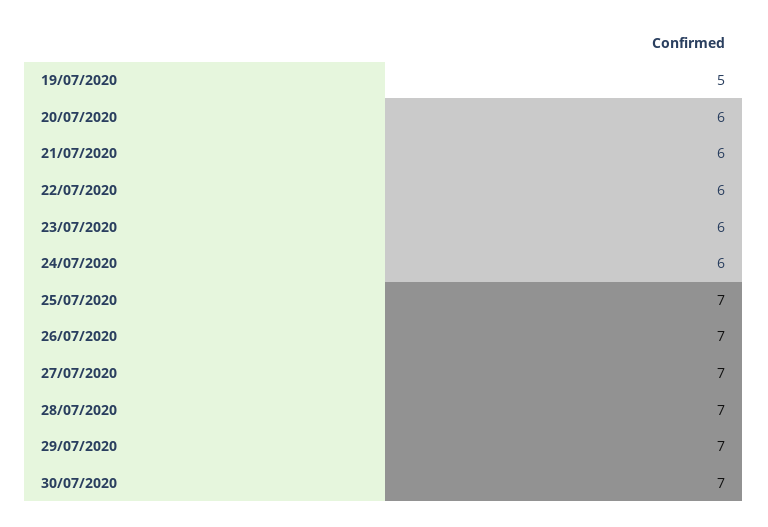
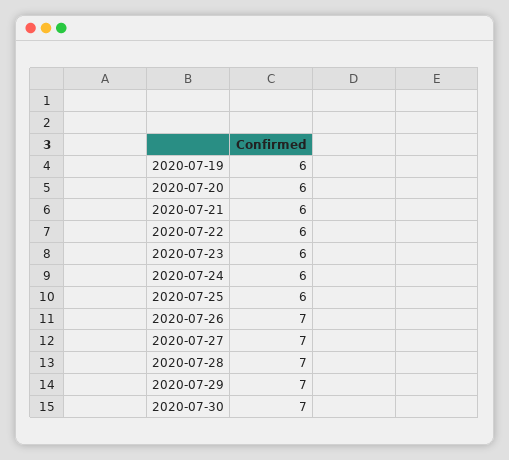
19/07/2020: 5 -> 6
25/07/2020: 7 -> 6

